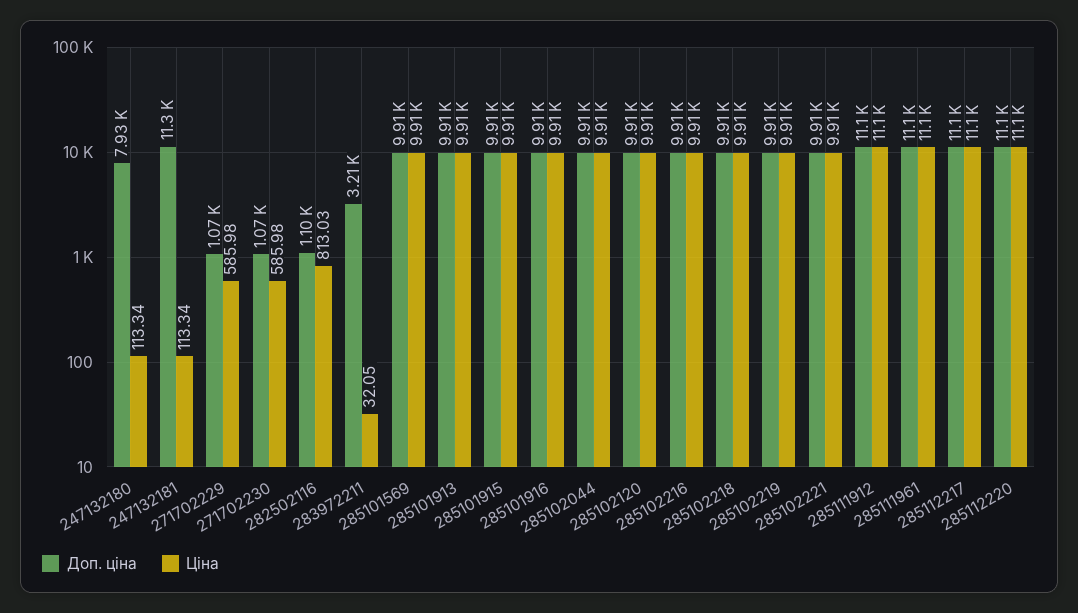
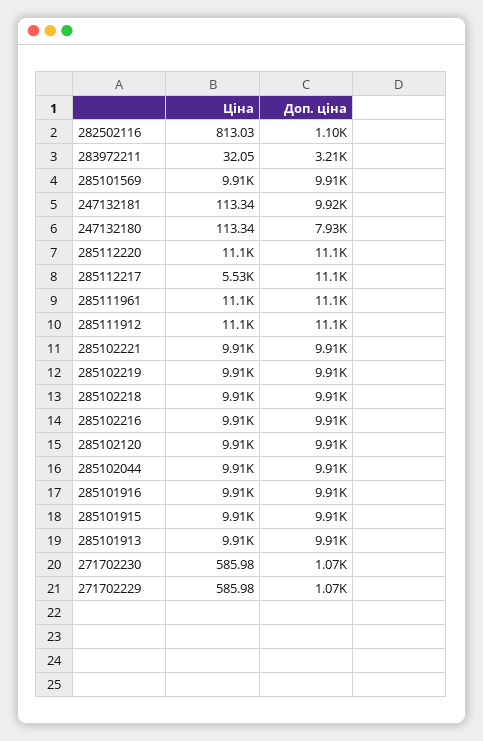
Доп. ціна, 247132181: 11300 -> 9920
Ціна, 285112217: 11100 -> 5530

